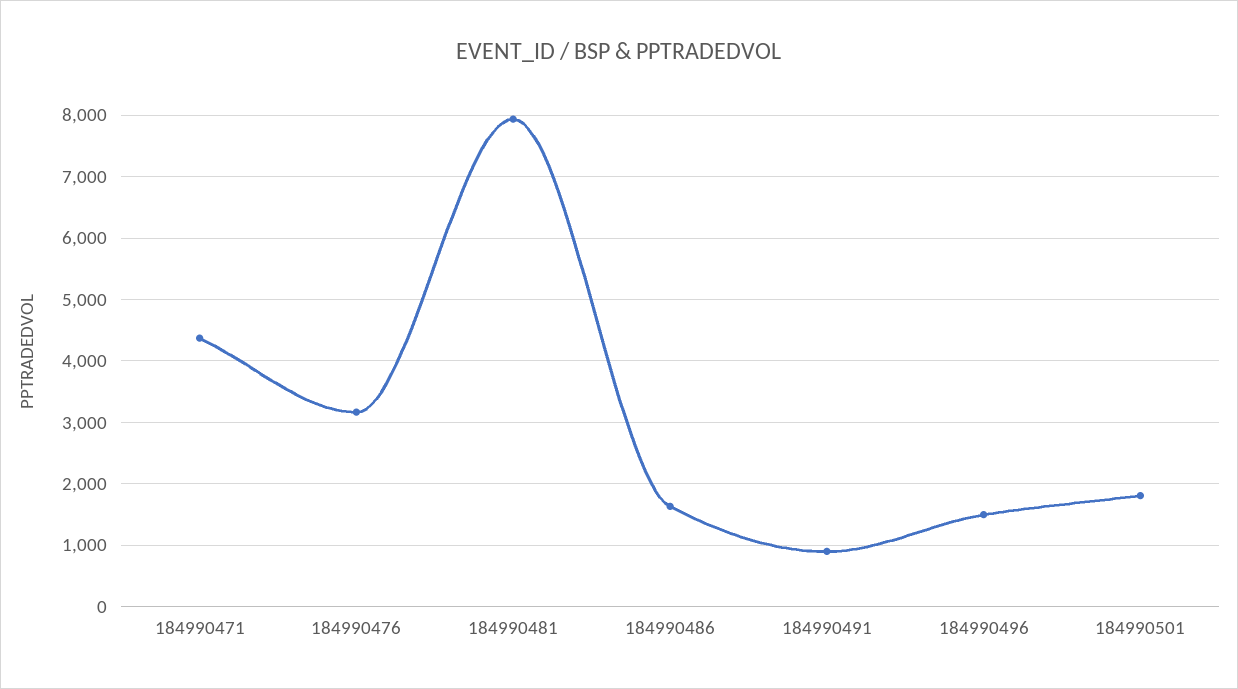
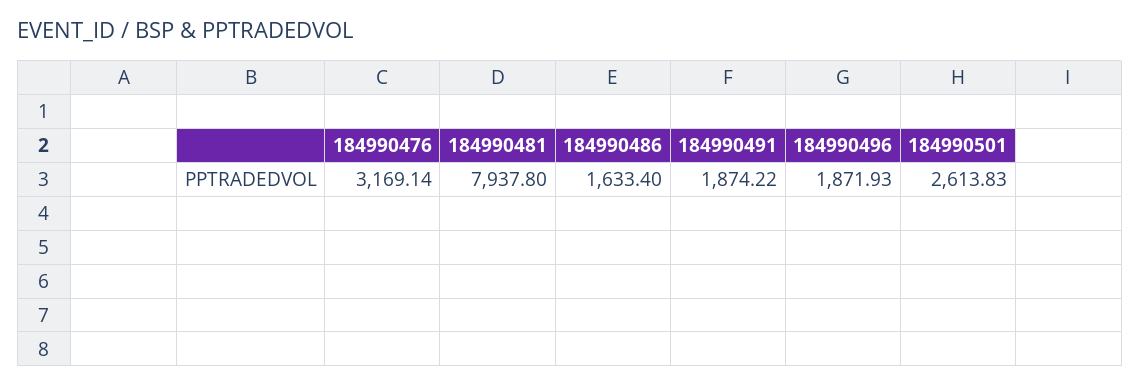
184990471: 4400 -> none
184990491: 900 -> 1874.22
184990496: 1500 -> 1871.93
184990501: 1800 -> 2613.83

